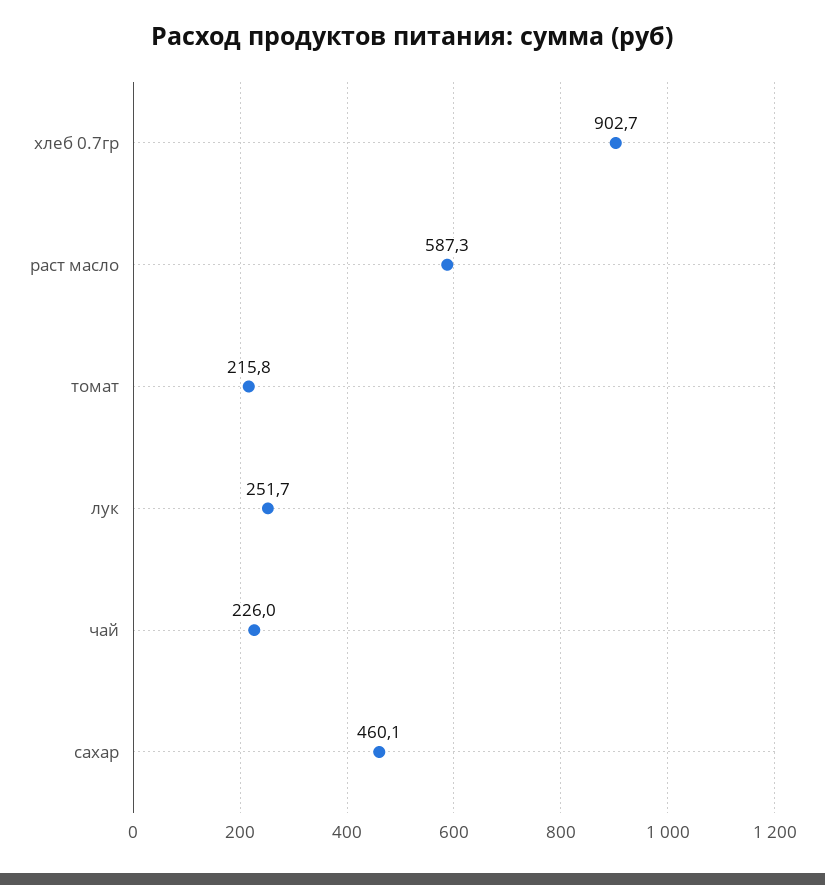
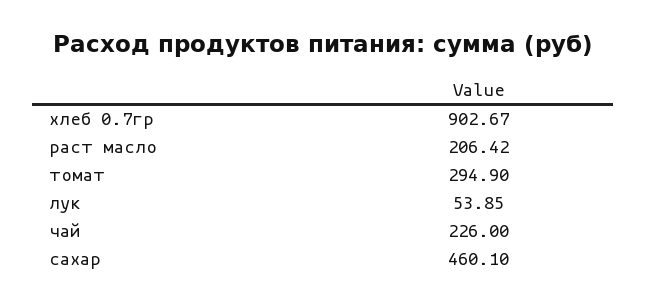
раст масло: 587.3 -> 206.42
томат: 215.8 -> 294.9
лук: 251.7 -> 53.85

